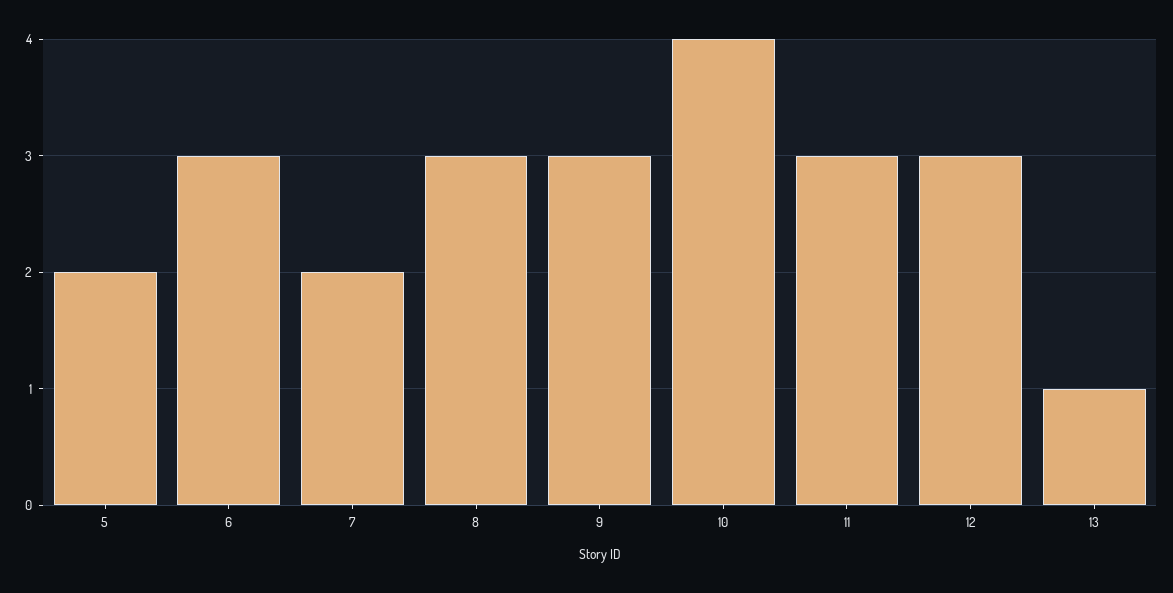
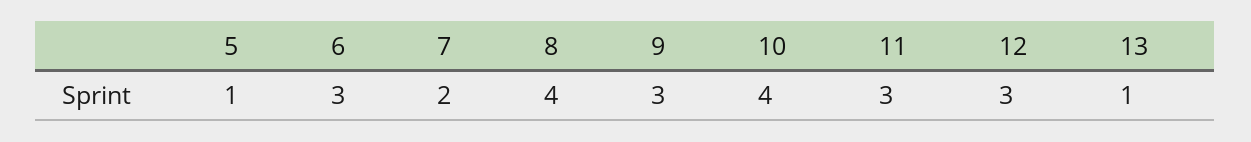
5: 2 -> 1
8: 3 -> 4

